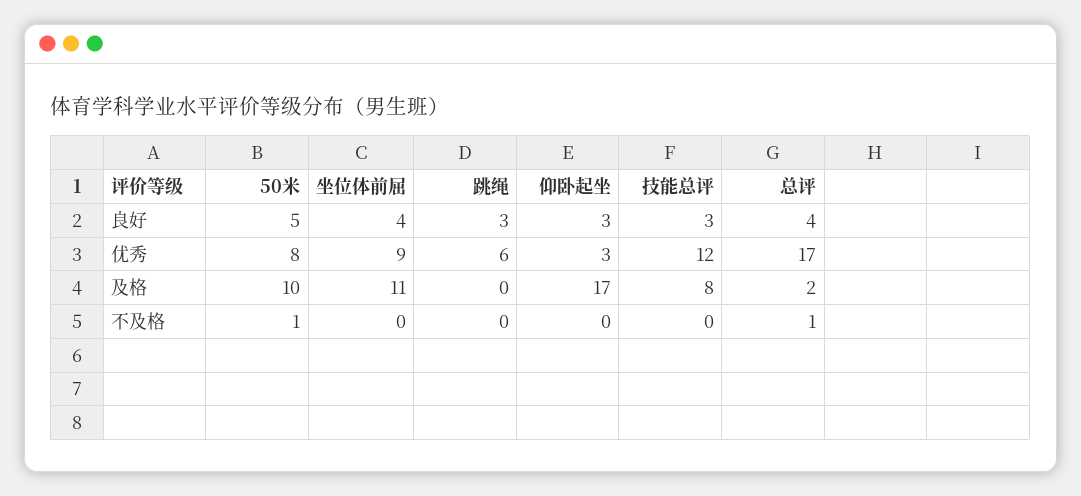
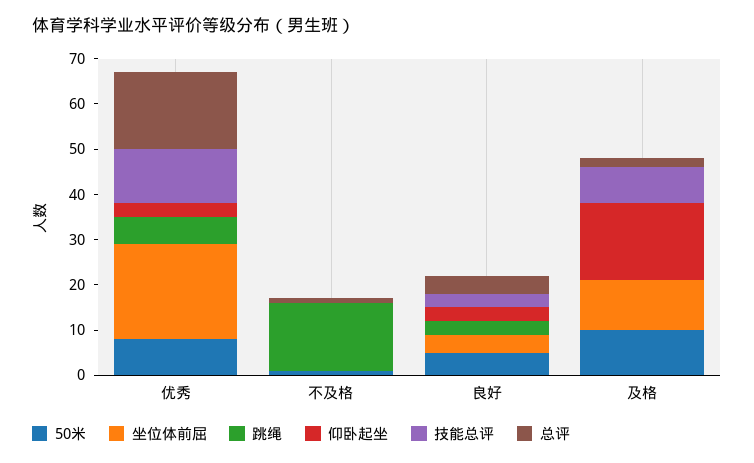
坐位体前屈, 优秀: 9 -> 20
跳绳, 不及格: 0 -> 15

